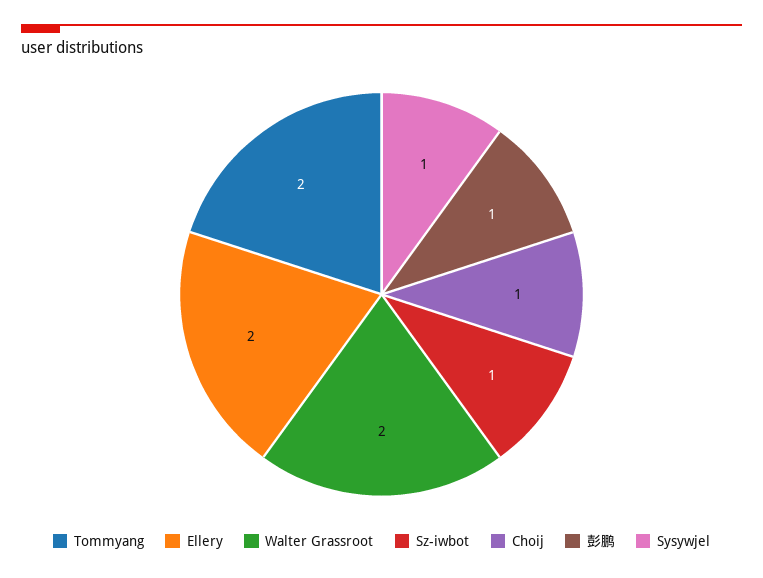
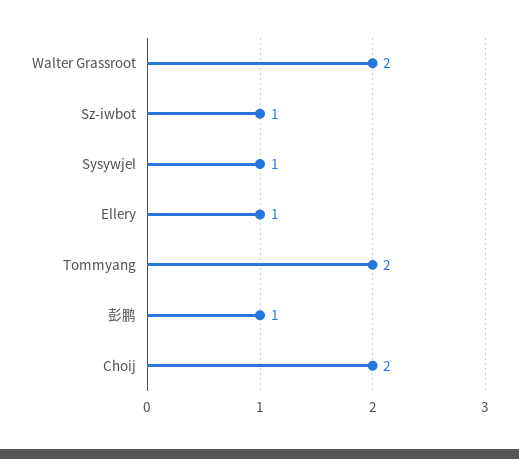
Ellery: 2 -> 1
Choij: 1 -> 2

